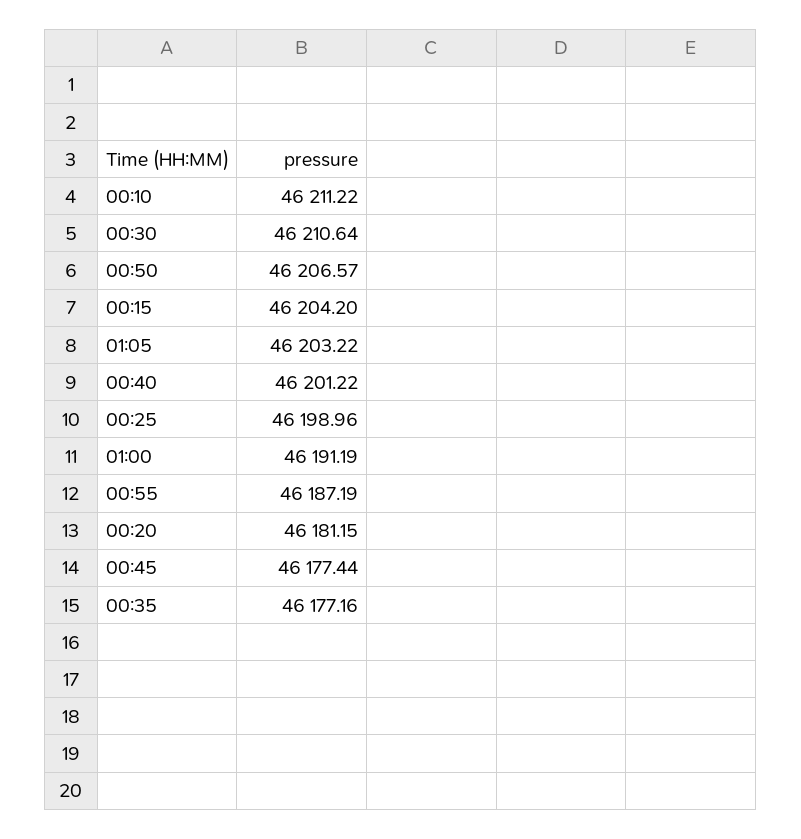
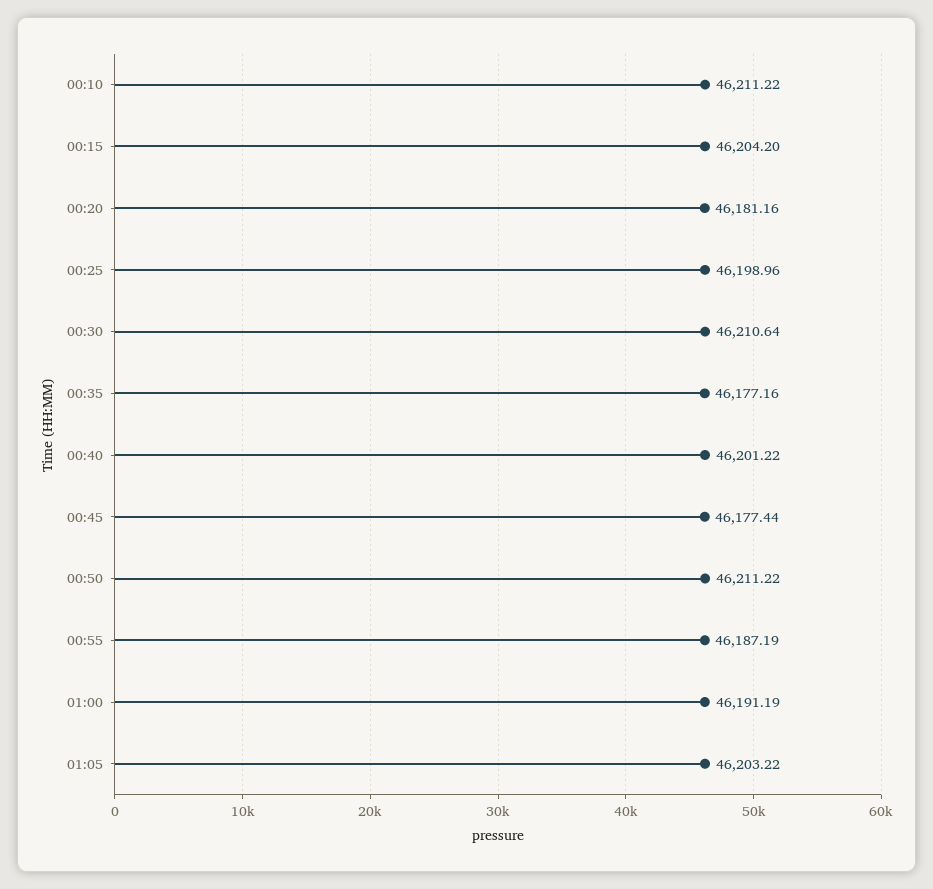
00:50: 46206.57 -> 46211.22
00:20: 46181.15 -> 46181.16

